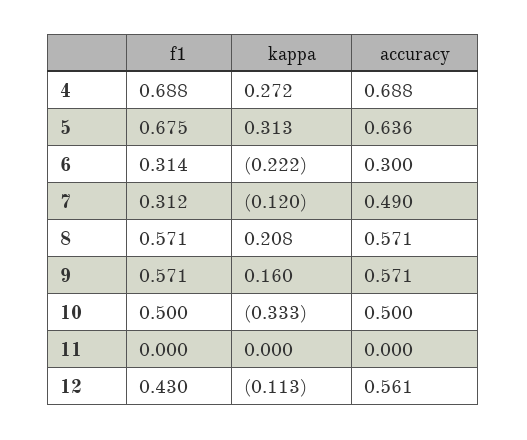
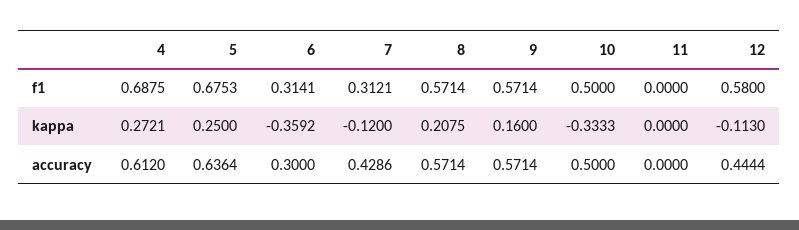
accuracy, 4: 0.688 -> 0.612
kappa, 5: 0.313 -> 0.25
kappa, 6: -0.222 -> -0.3592
accuracy, 7: 0.49 -> 0.4286
f1, 12: 0.43 -> 0.58
accuracy, 12: 0.561 -> 0.4444

